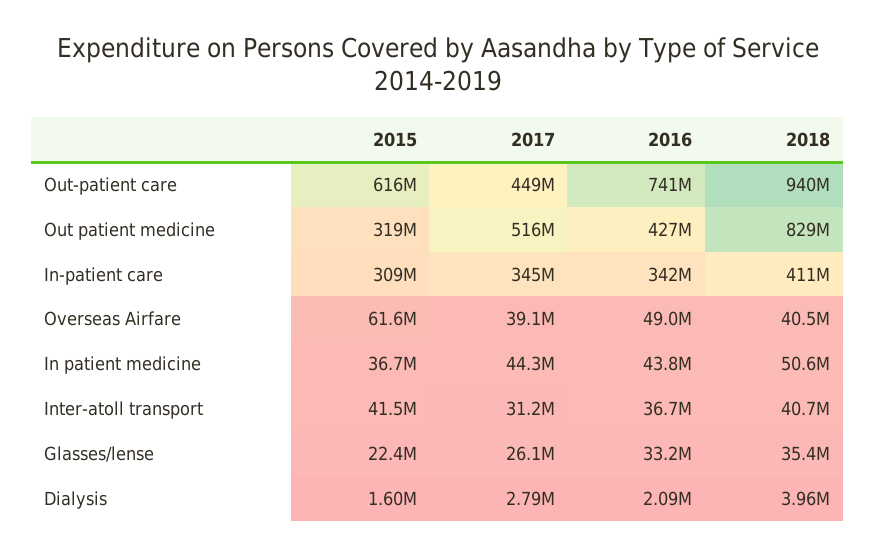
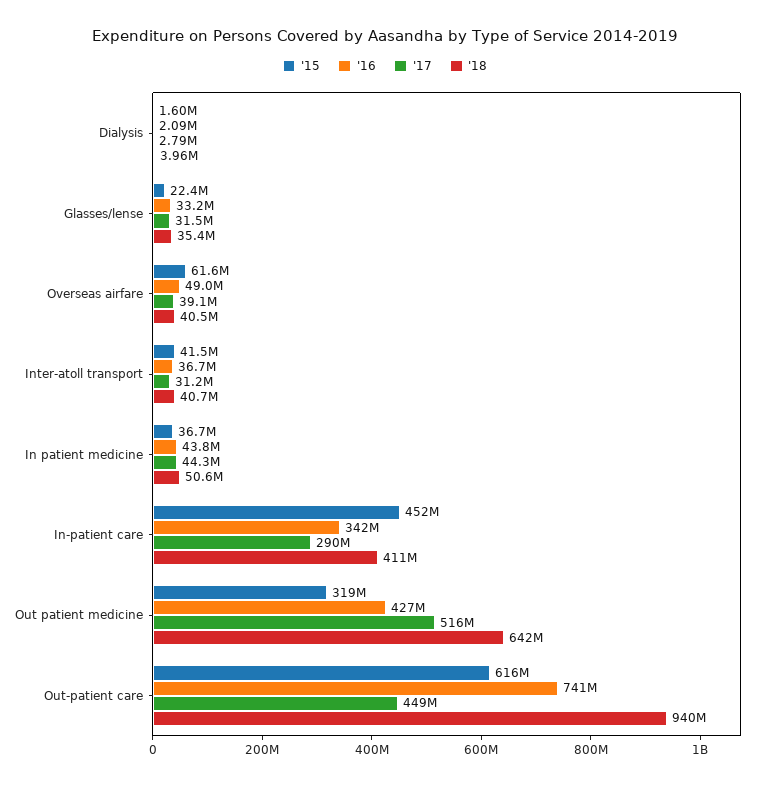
2018, Out patient medicine: 829000000 -> 642000000
2015, In-patient care: 309000000 -> 452000000
2017, In-patient care: 345000000 -> 290000000
2017, Glasses/lense: 26100000 -> 31500000

